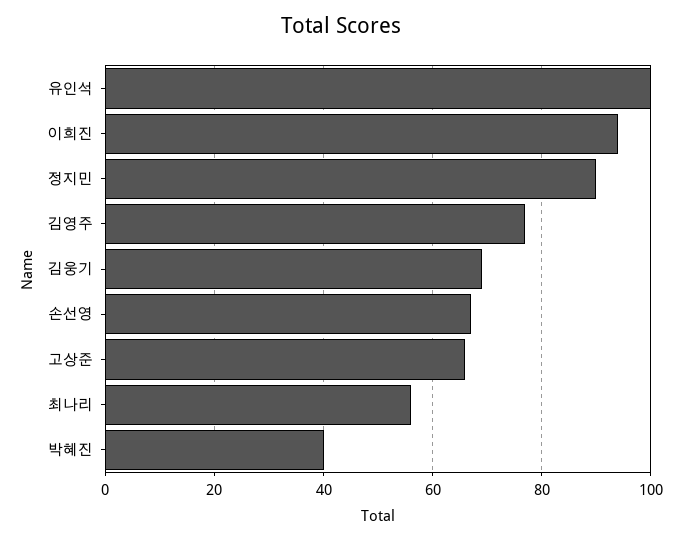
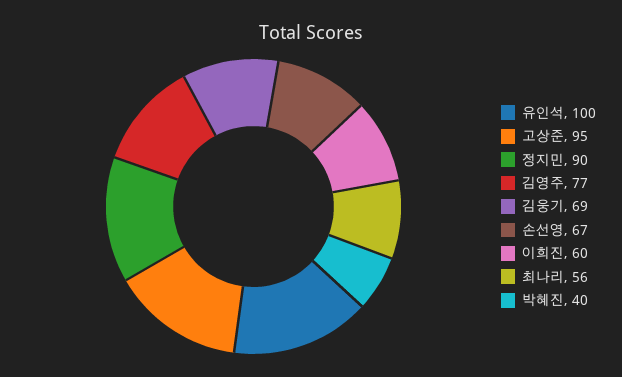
이희진: 95 -> 60
고상준: 65 -> 95

